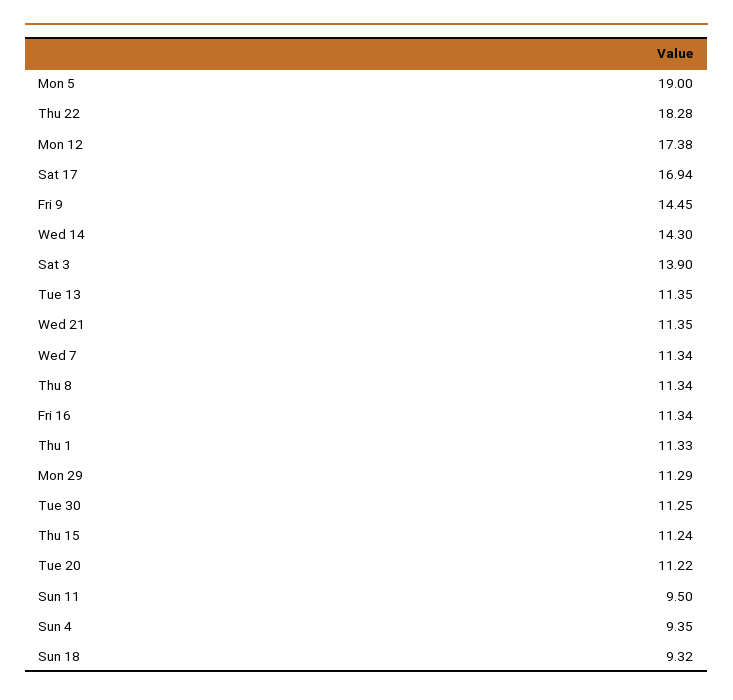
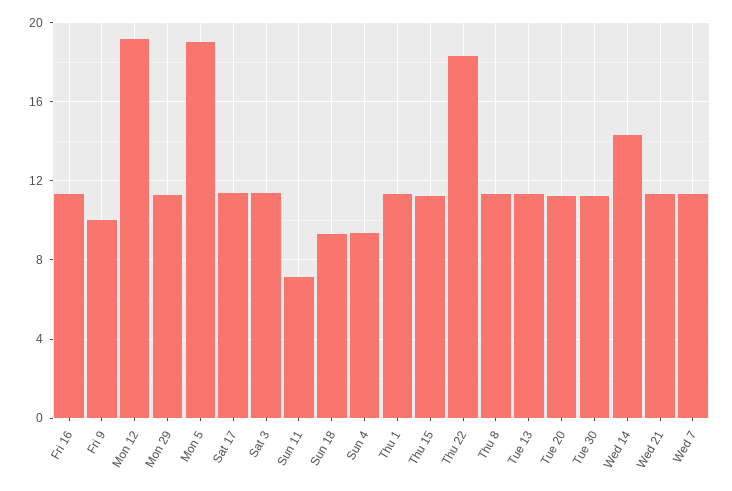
Mon 12: 17.38 -> 19
Sat 17: 16.94 -> 11.5
Fri 9: 14.45 -> 10
Sat 3: 13.9 -> 11.5
Sun 11: 9.5 -> 7

